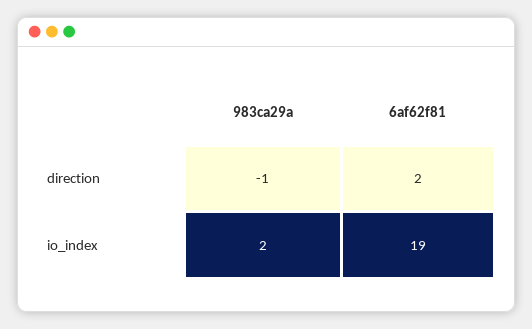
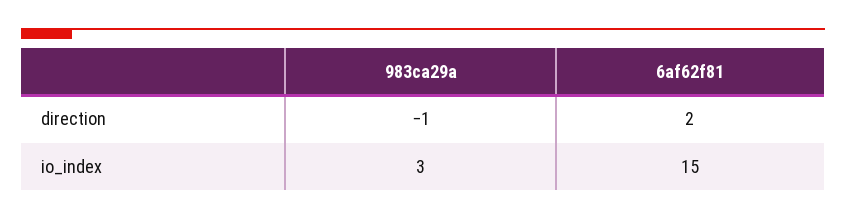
983ca29a, io_index: 2 -> 3
6af62f81, io_index: 19 -> 15

